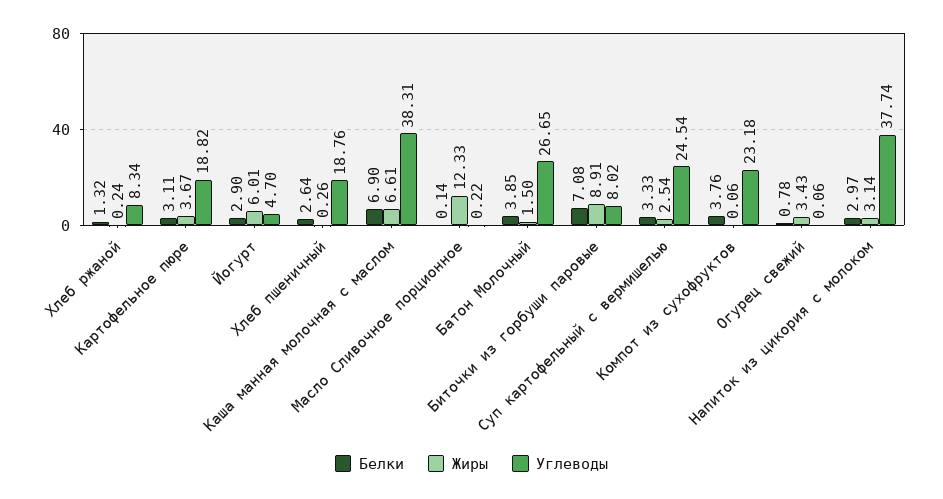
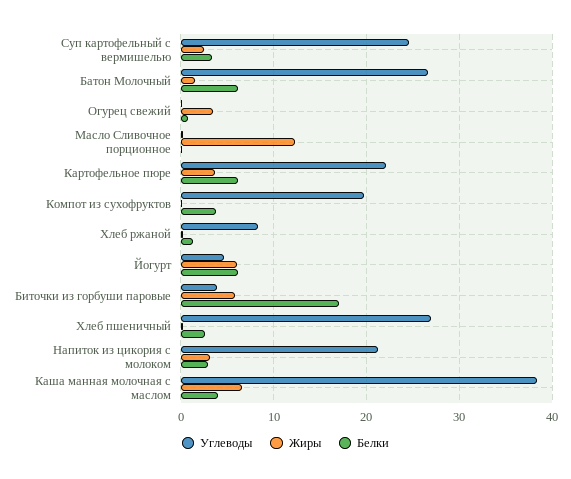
Белки, Картофельное пюре: 3.11 -> 6
Углеводы, Картофельное пюре: 18.82 -> 22
Белки, Йогурт: 2.9 -> 6
Углеводы, Хлеб пшеничный: 18.76 -> 27
Белки, Каша манная молочная с маслом: 6.9 -> 4
Белки, Батон Молочный: 3.85 -> 6
Белки, Биточки из горбуши паровые: 7.08 -> 17
Жиры, Биточки из горбуши паровые: 8.91 -> 6
Углеводы, Биточки из горбуши паровые: 8.02 -> 4
Углеводы, Компот из сухофруктов: 23.18 -> 20
Углеводы, Напиток из цикория с молоком: 37.74 -> 21

